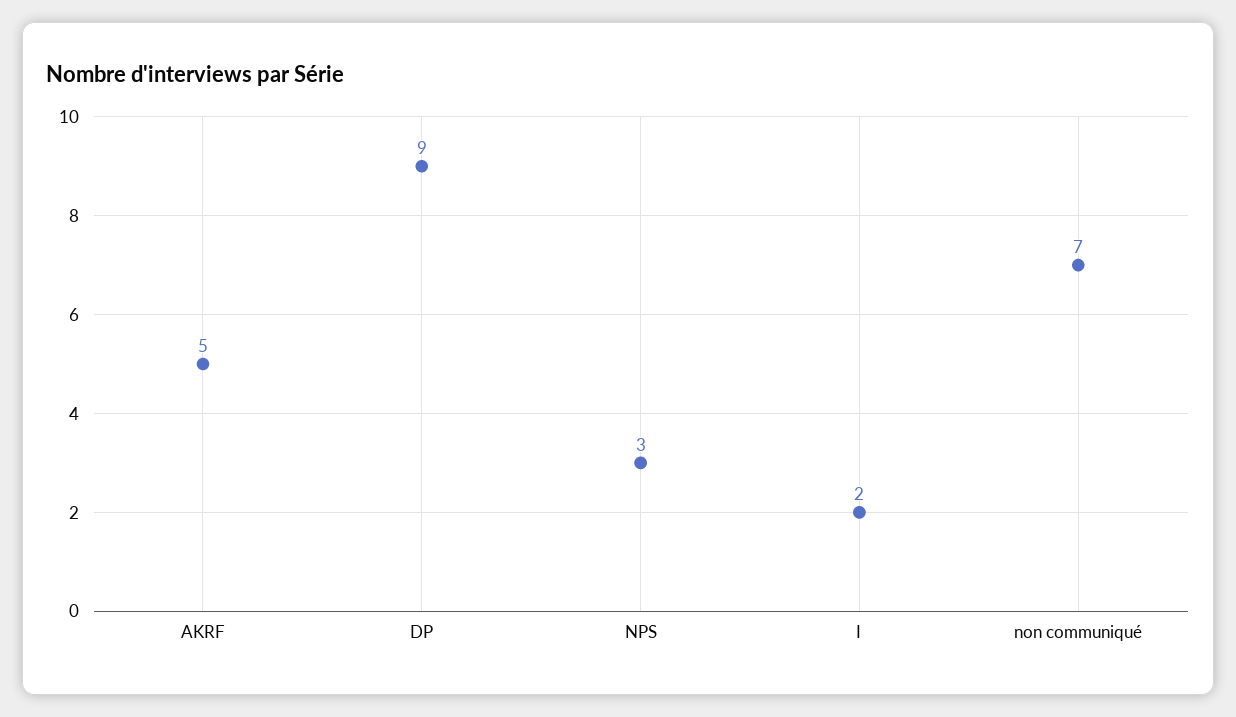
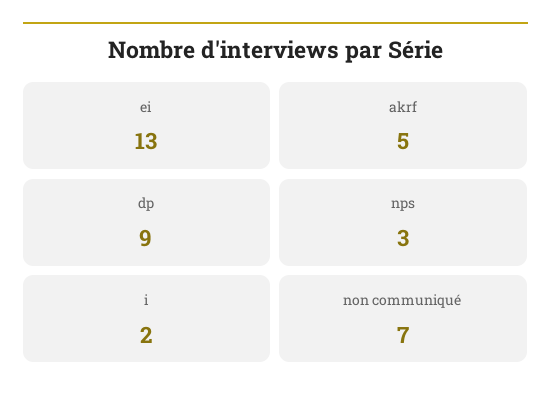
ei: none -> 13

